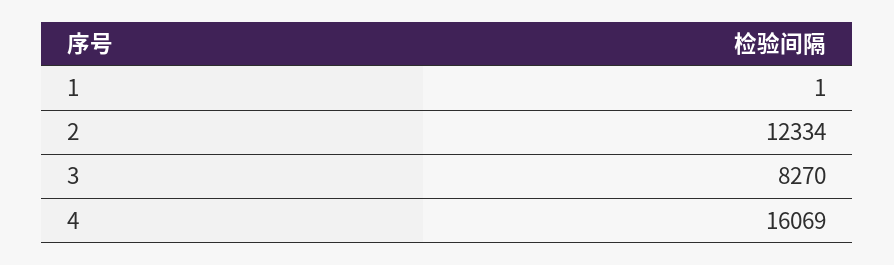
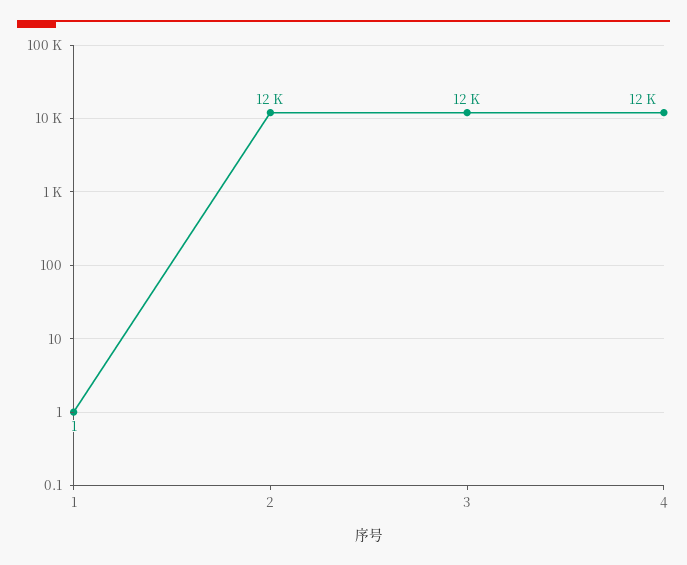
3: 8270 -> 12000
4: 16069 -> 12000

